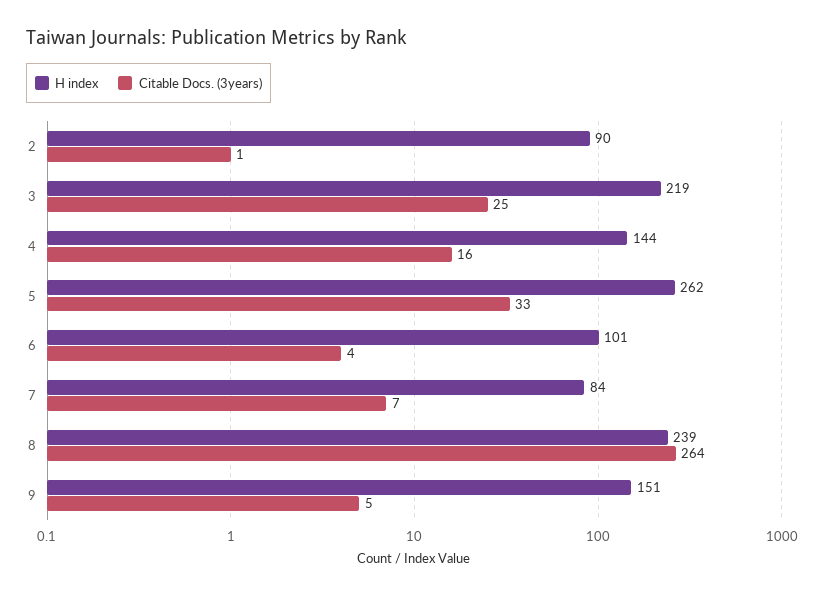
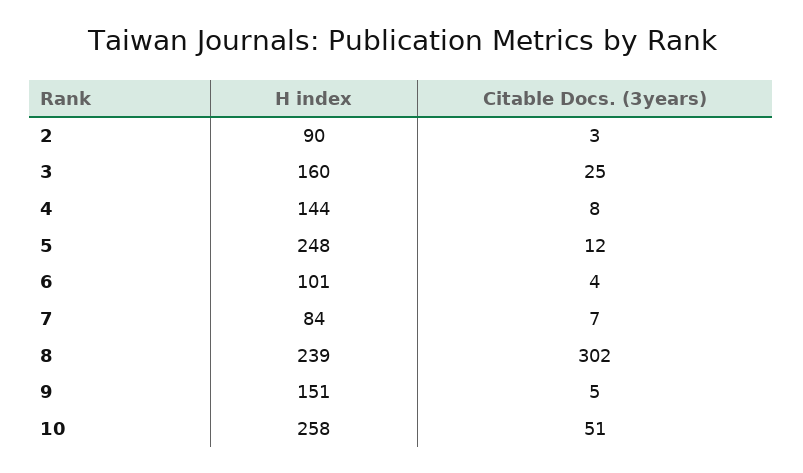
Citable Docs. (3years), 2: 1 -> 3
H index, 3: 219 -> 160
Citable Docs. (3years), 4: 16 -> 8
H index, 5: 262 -> 248
Citable Docs. (3years), 5: 33 -> 12
Citable Docs. (3years), 8: 264 -> 302
H index, 10: none -> 258
Citable Docs. (3years), 10: none -> 51

